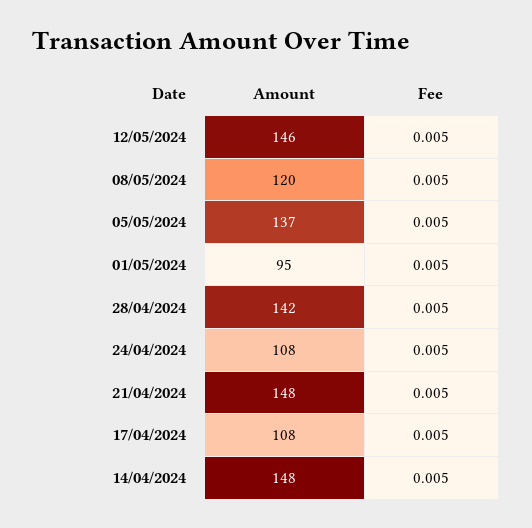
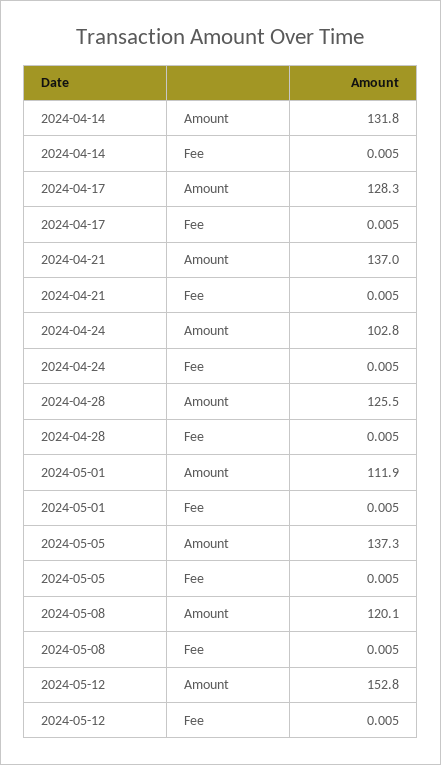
Amount, 12/05/2024: 146 -> 152.8
Amount, 01/05/2024: 95 -> 111.9
Amount, 28/04/2024: 142 -> 125.5
Amount, 24/04/2024: 108 -> 102.8
Amount, 21/04/2024: 148 -> 137
Amount, 17/04/2024: 108 -> 128.3
Amount, 14/04/2024: 148 -> 131.8

